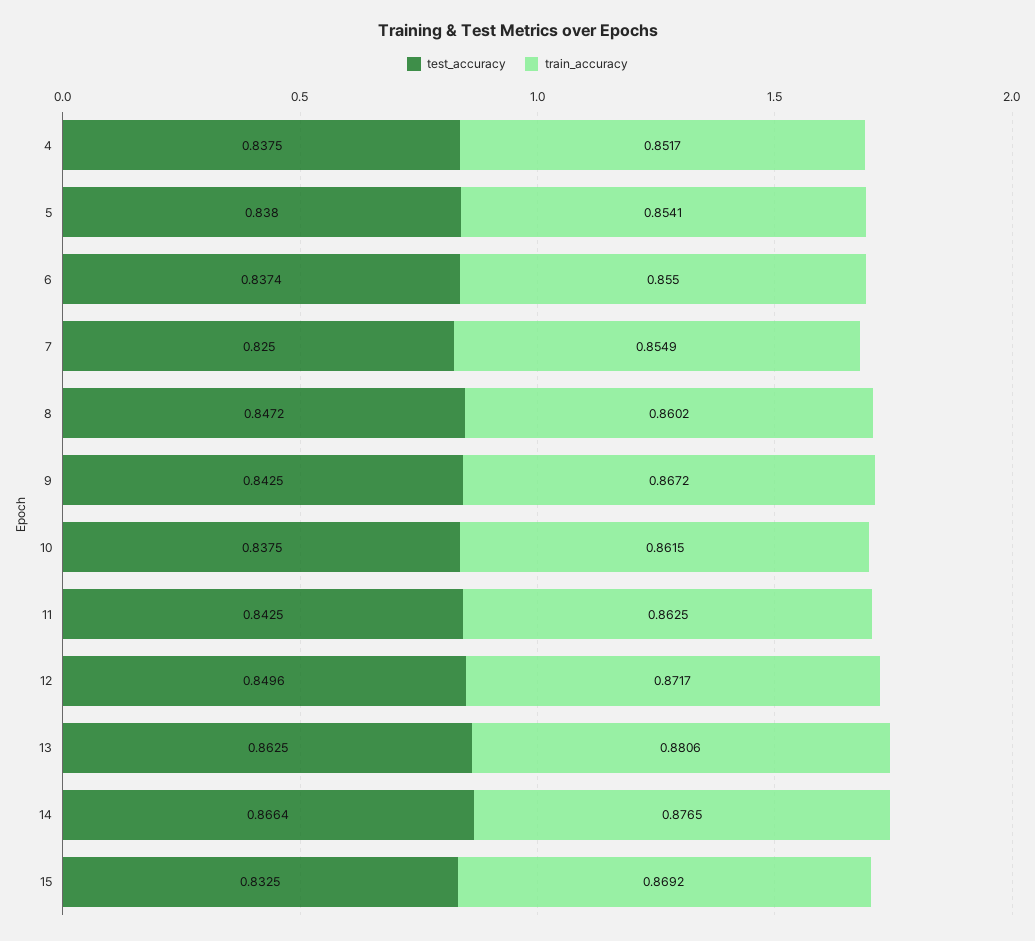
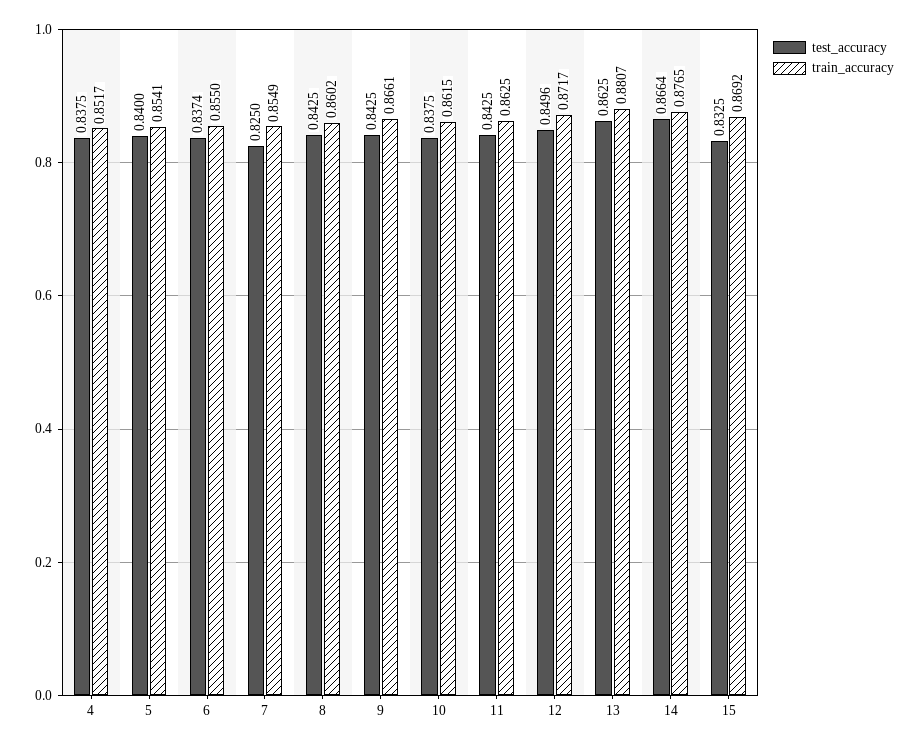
test_accuracy, 5: 0.838 -> 0.84
test_accuracy, 8: 0.8472 -> 0.8425
train_accuracy, 9: 0.8672 -> 0.8661
train_accuracy, 13: 0.8806 -> 0.8807

